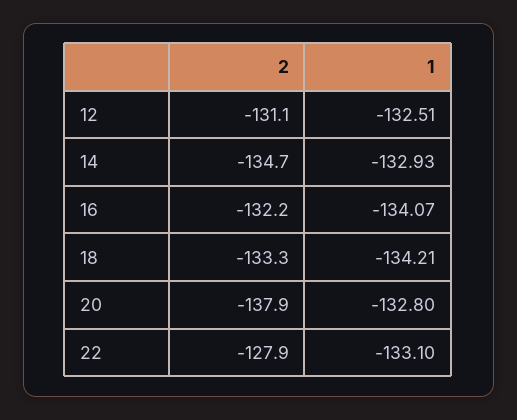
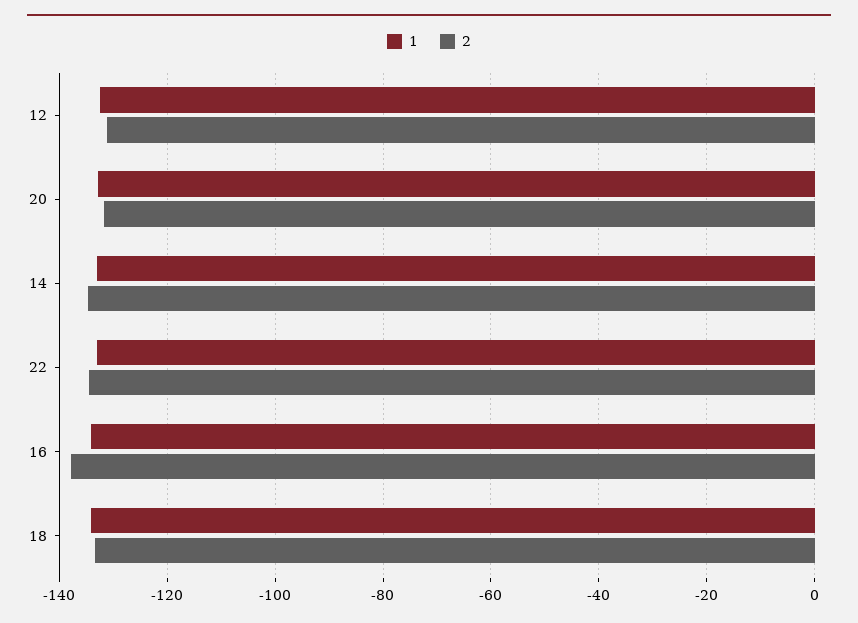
2, 16: -132.2 -> -138
2, 20: -137.9 -> -132
2, 22: -127.9 -> -134

